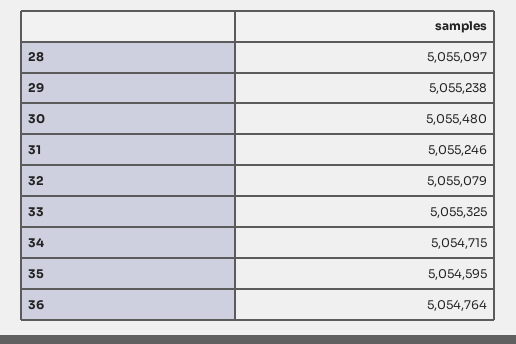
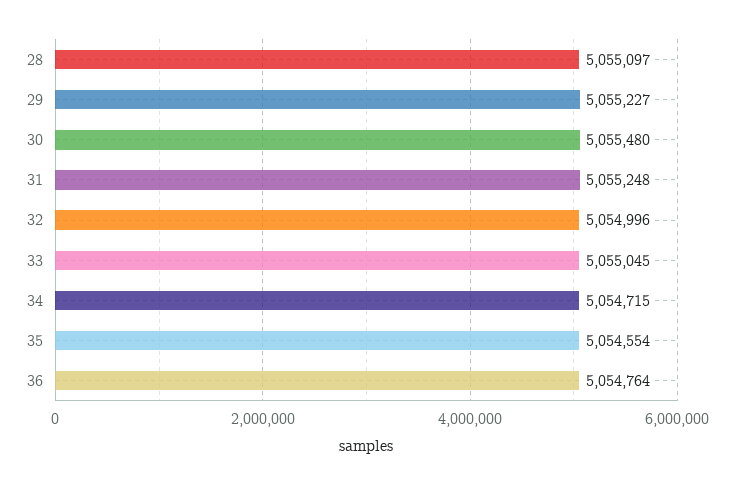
29: 5055238 -> 5055227
31: 5055246 -> 5055248
32: 5055079 -> 5054996
33: 5055325 -> 5055045
35: 5054595 -> 5054554

